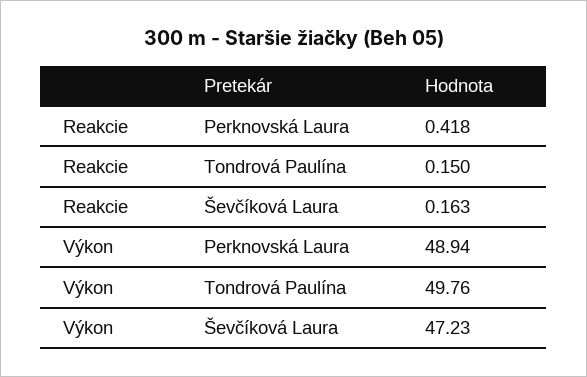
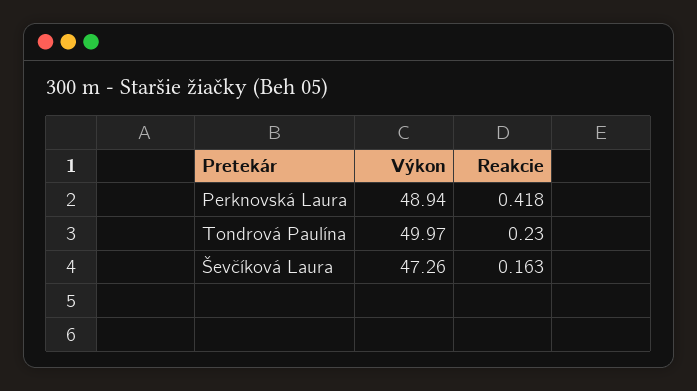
Reakcie, Tondrová Paulína: 0.15 -> 0.23
Výkon, Tondrová Paulína: 49.76 -> 49.97
Výkon, Ševčíková Laura: 47.23 -> 47.26

